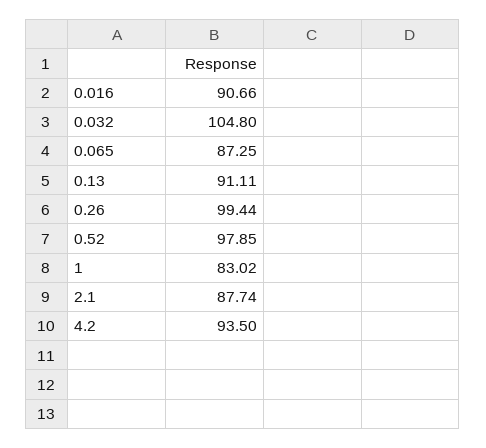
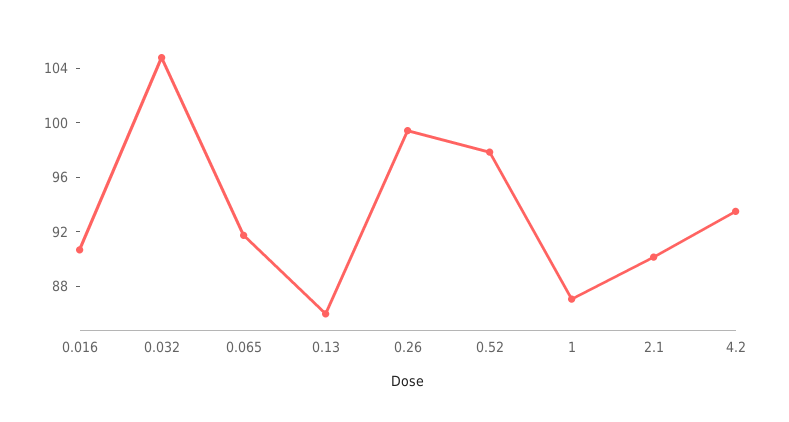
0.065: 87.25 -> 92
0.13: 91.11 -> 86
1: 83.02 -> 87
2.1: 87.74 -> 90

